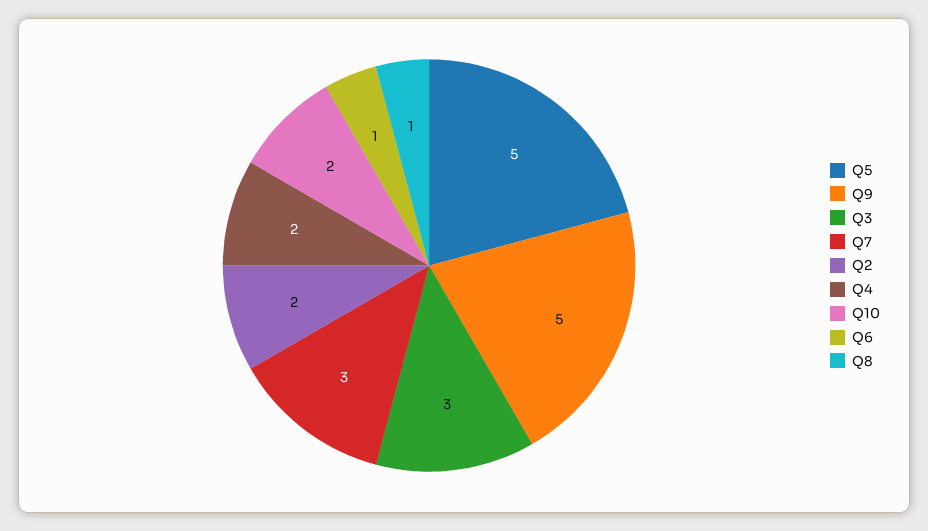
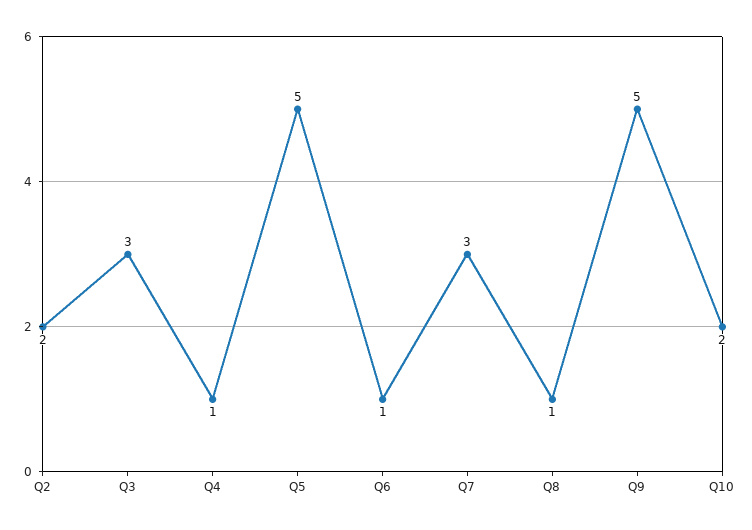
Q4: 2 -> 1

